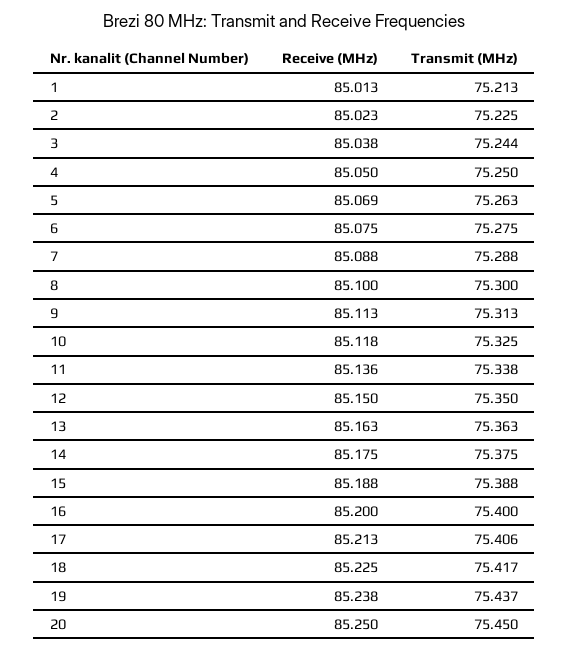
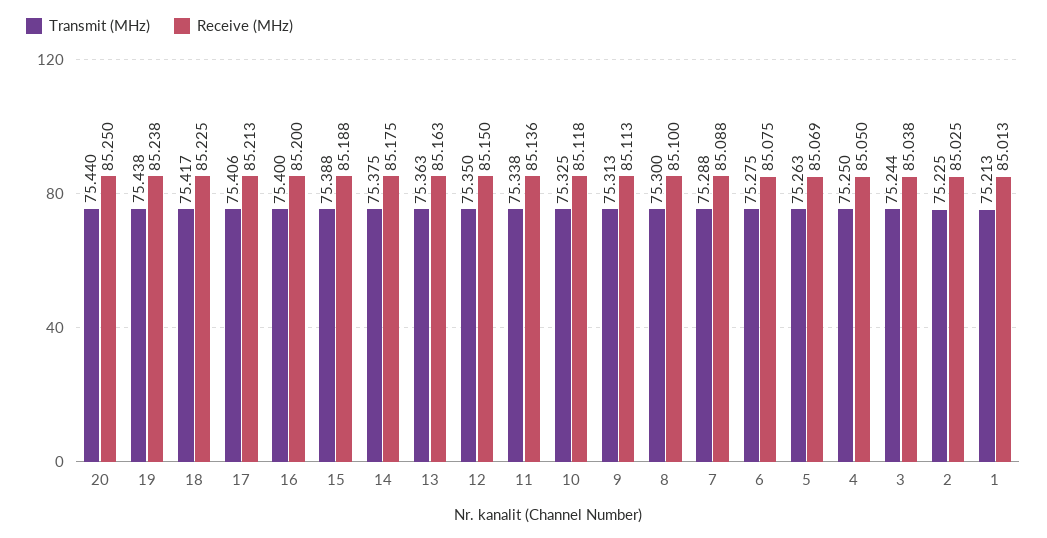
Receive (MHz), 2: 85.023 -> 85.025
Transmit (MHz), 19: 75.437 -> 75.438
Transmit (MHz), 20: 75.45 -> 75.44

